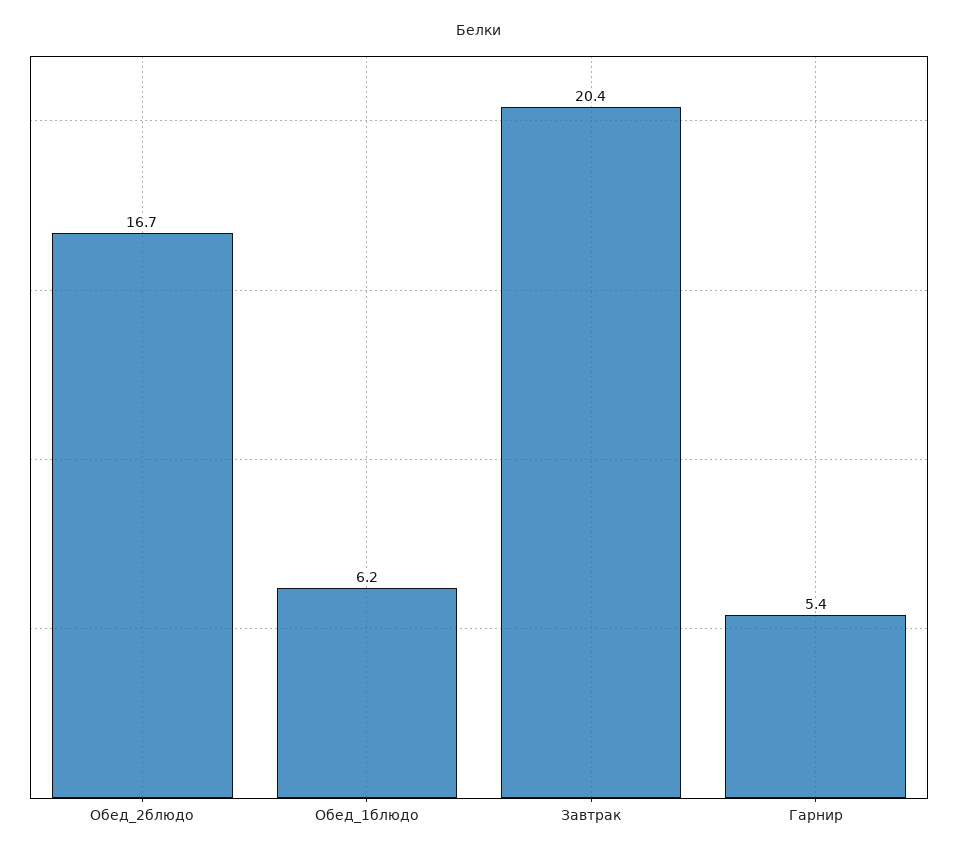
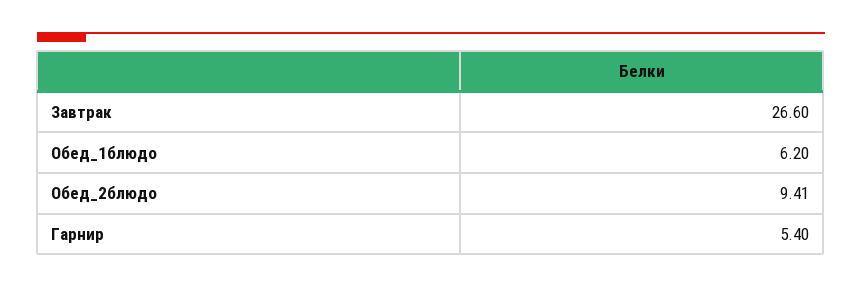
Обед_2блюдо: 16.7 -> 9.41
Завтрак: 20.4 -> 26.6

